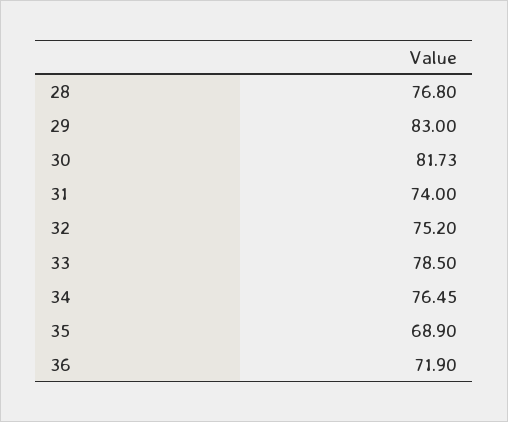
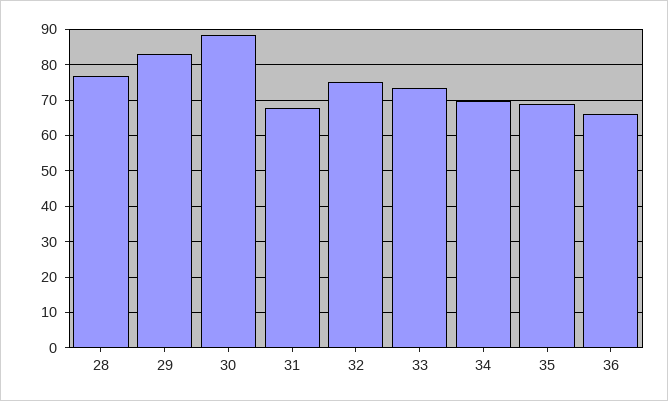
30: 81.73 -> 88
31: 74 -> 68
33: 78.5 -> 74
34: 76.45 -> 70
36: 71.9 -> 66

